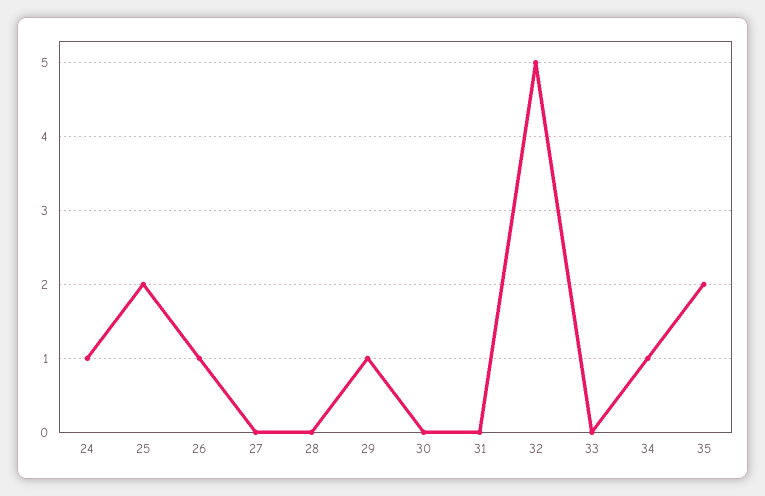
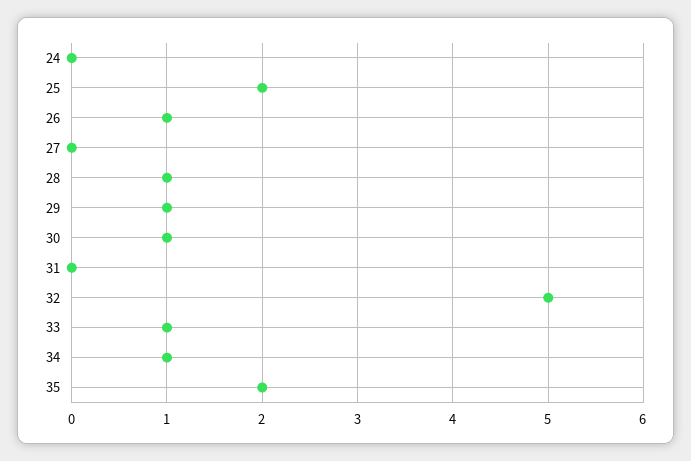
24: 1 -> 0
28: 0 -> 1
30: 0 -> 1
33: 0 -> 1

